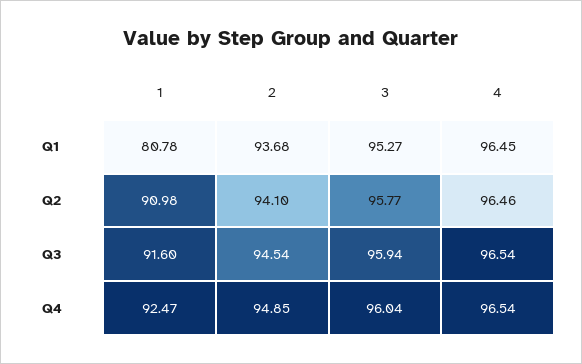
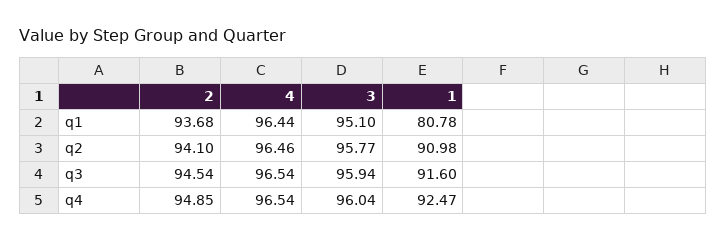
3, Q1: 95.27 -> 95.1
4, Q1: 96.45 -> 96.44

